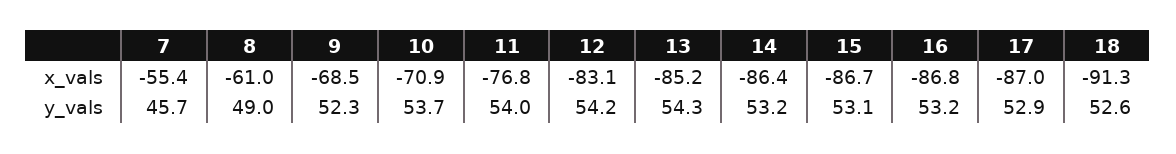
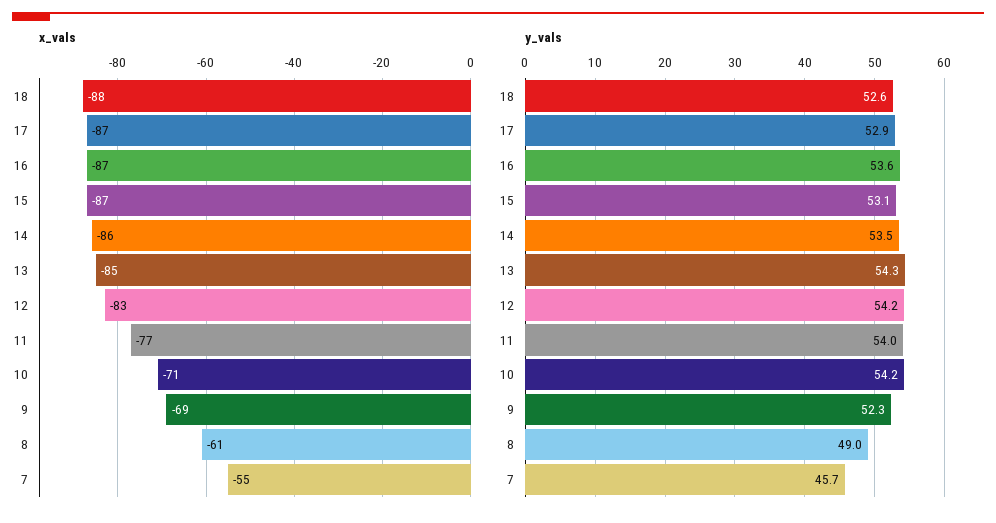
x_vals, 18: -91.3 -> -88
y_vals, 10: 53.7 -> 54.2
y_vals, 14: 53.2 -> 53.5
y_vals, 16: 53.2 -> 53.6

